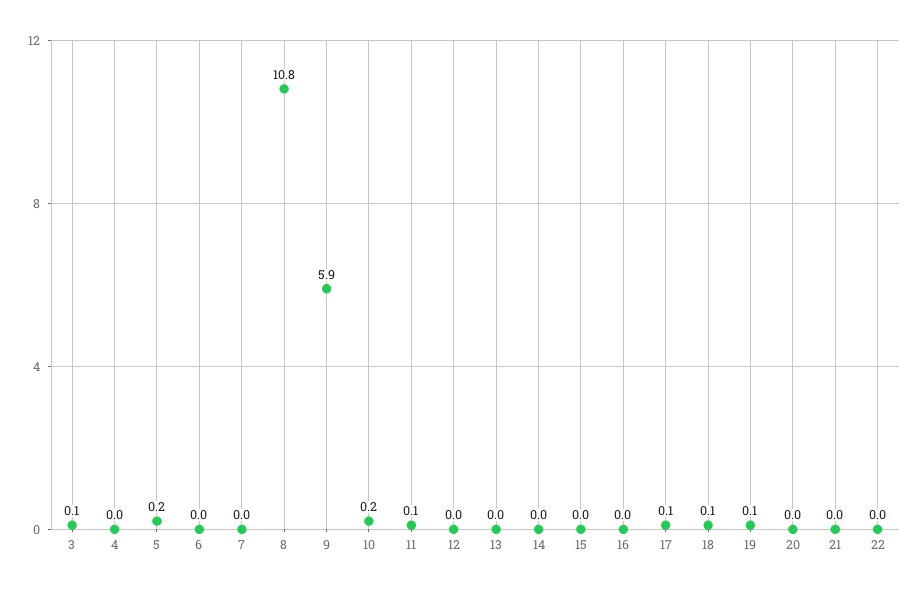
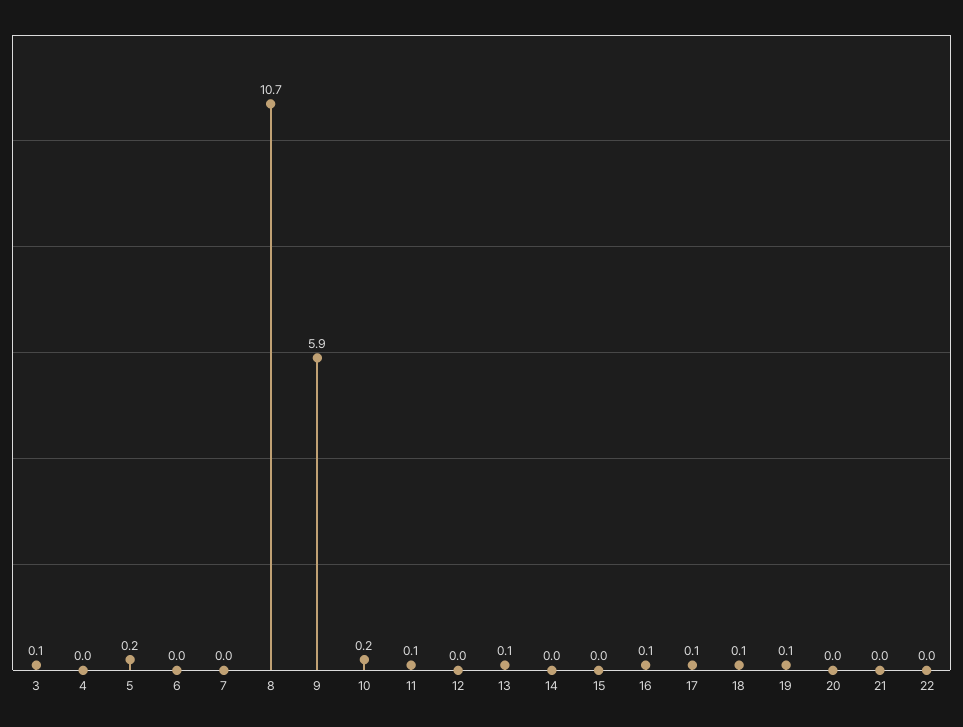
8: 10.8 -> 10.7
13: 0 -> 0.1
16: 0 -> 0.1

